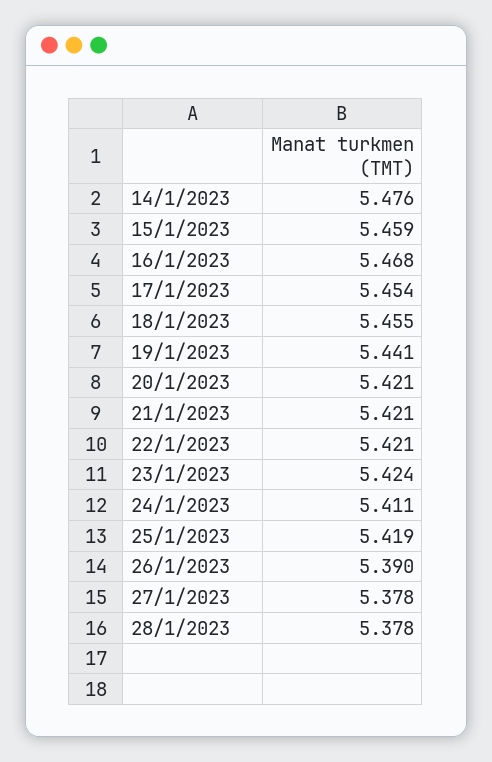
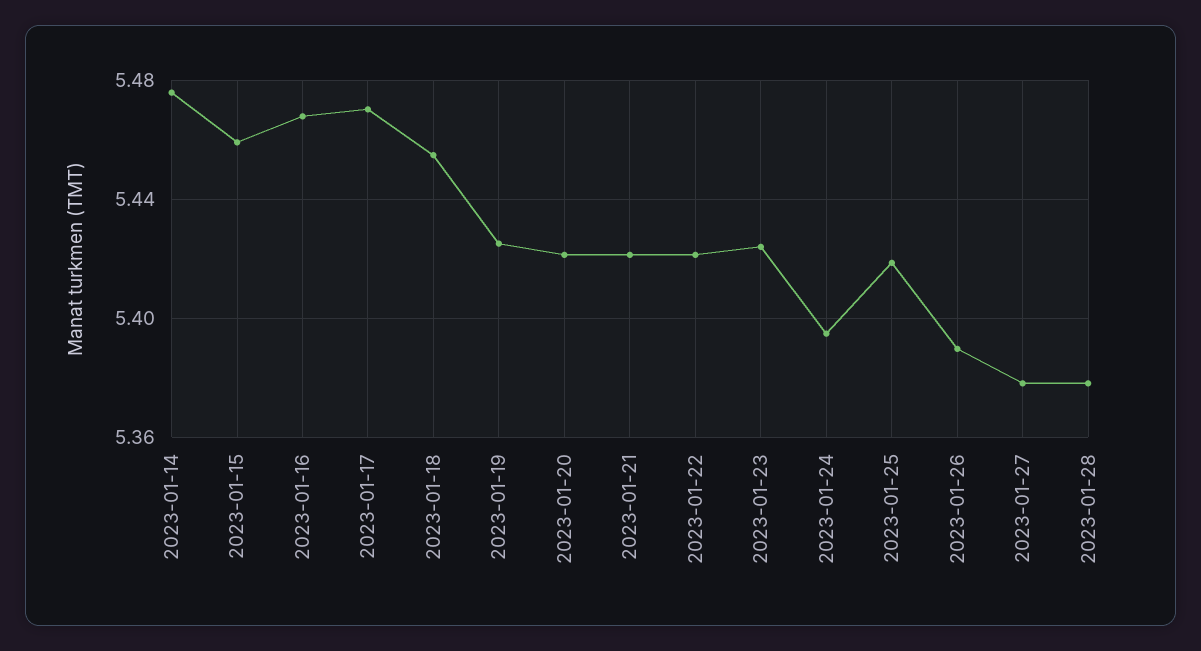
17/1/2023: 5.454 -> 5.47
19/1/2023: 5.441 -> 5.425
24/1/2023: 5.411 -> 5.395

